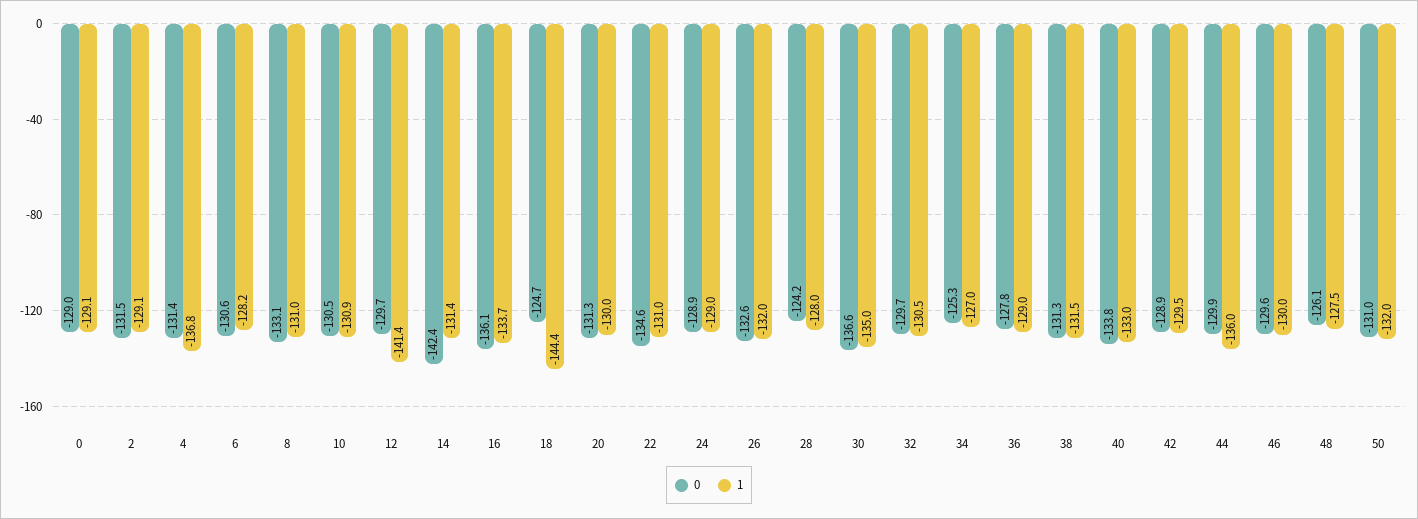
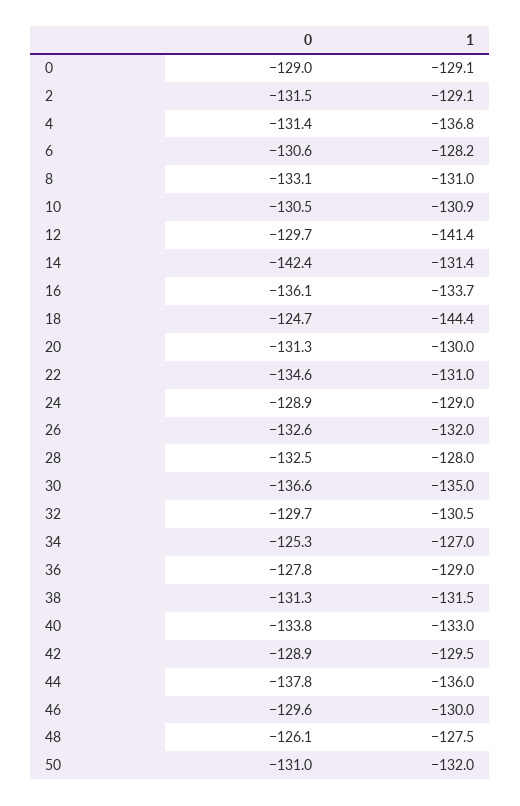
0, 28: -124.2 -> -132.5
0, 44: -129.9 -> -137.8

